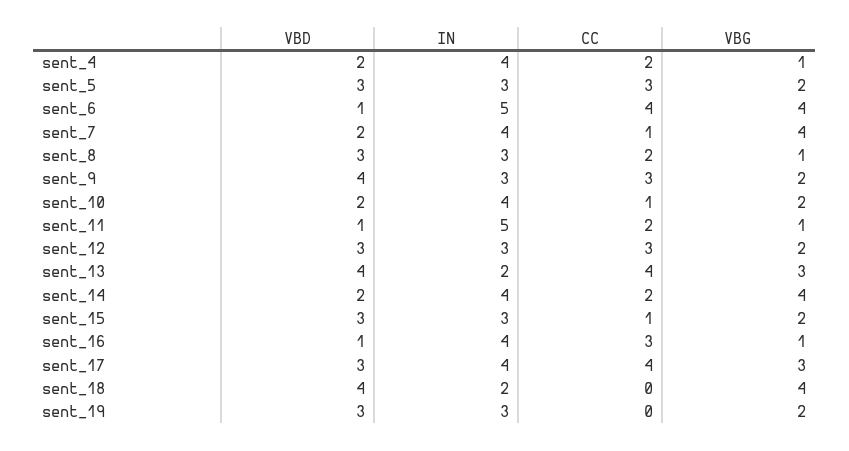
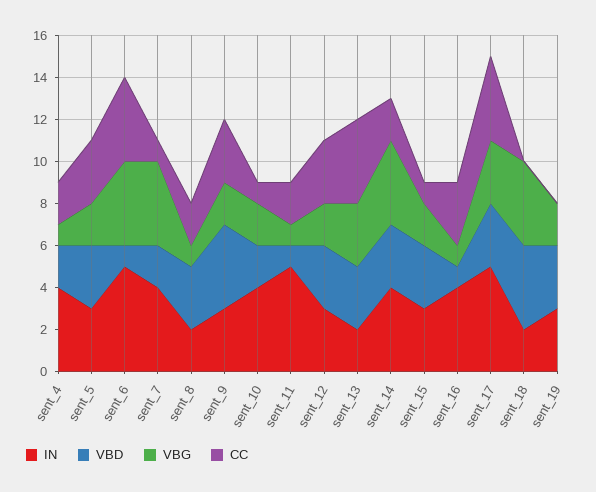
IN, sent_8: 3 -> 2
VBD, sent_13: 4 -> 3
VBD, sent_14: 2 -> 3
IN, sent_17: 4 -> 5

